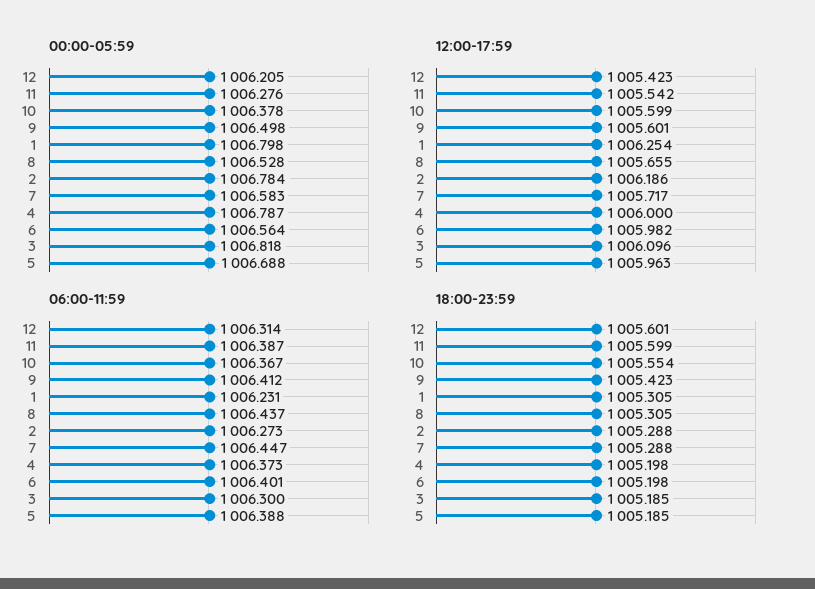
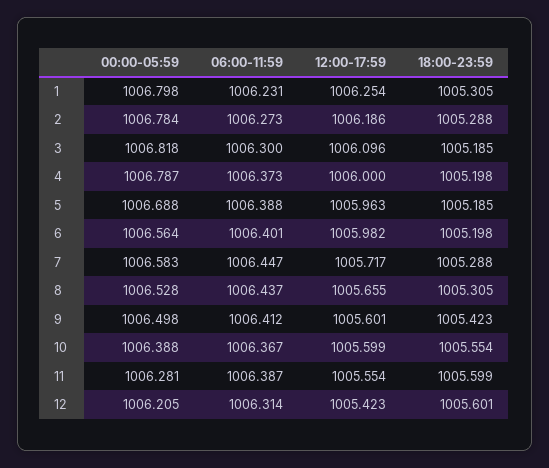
00:00-05:59, 11: 1006.276 -> 1006.281
00:00-05:59, 10: 1006.378 -> 1006.388
12:00-17:59, 11: 1005.542 -> 1005.554

